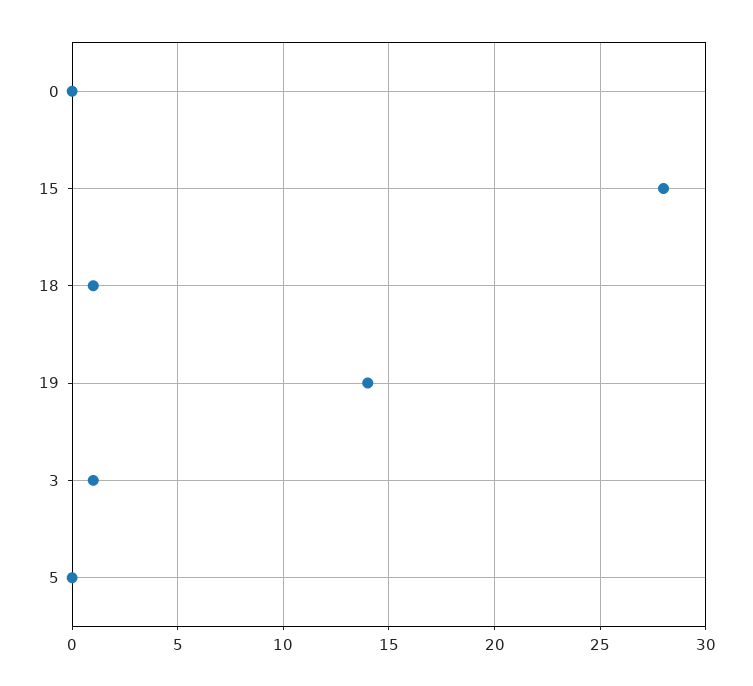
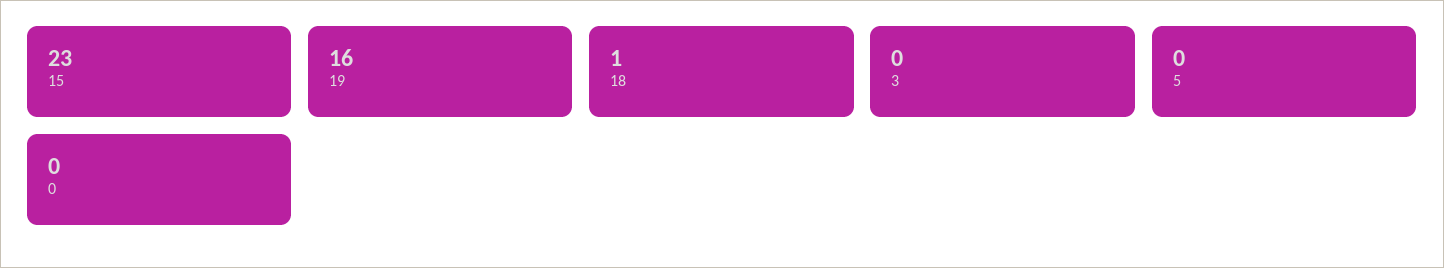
15: 28 -> 23
19: 14 -> 16
3: 1 -> 0

